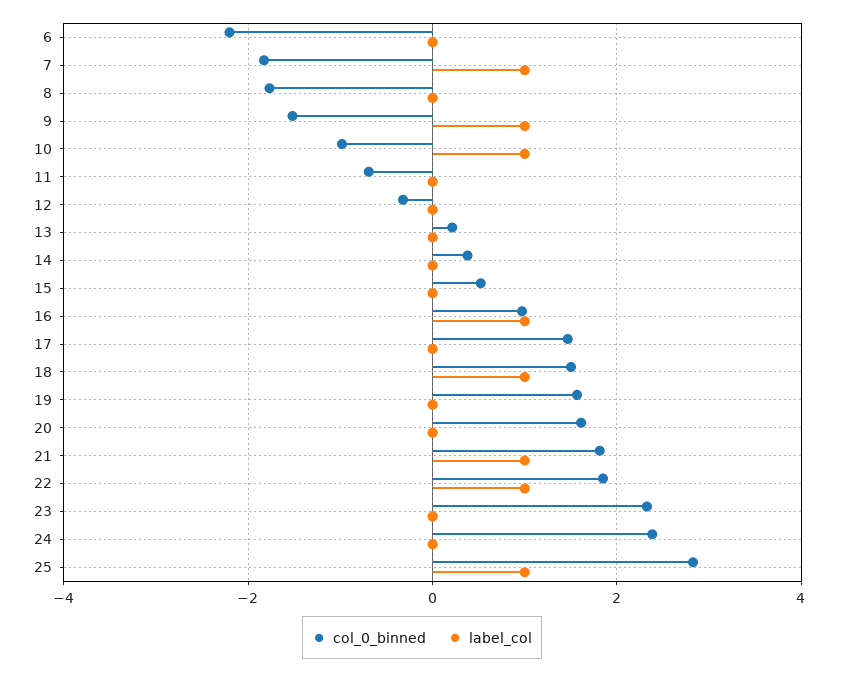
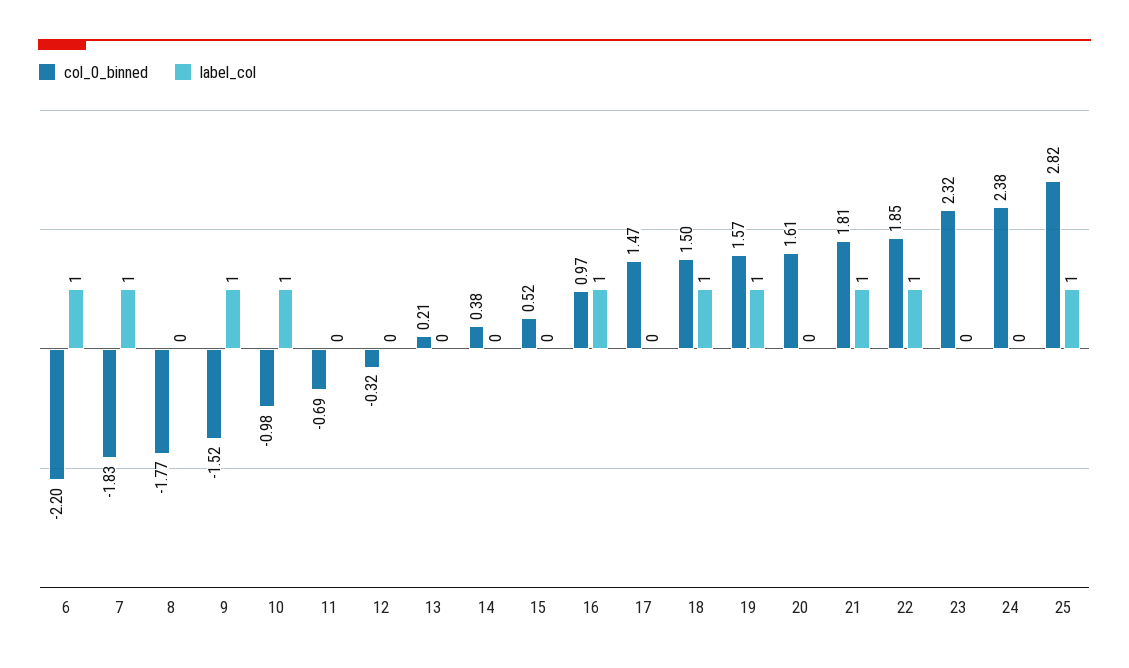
label_col, 6: 0 -> 1
label_col, 19: 0 -> 1

